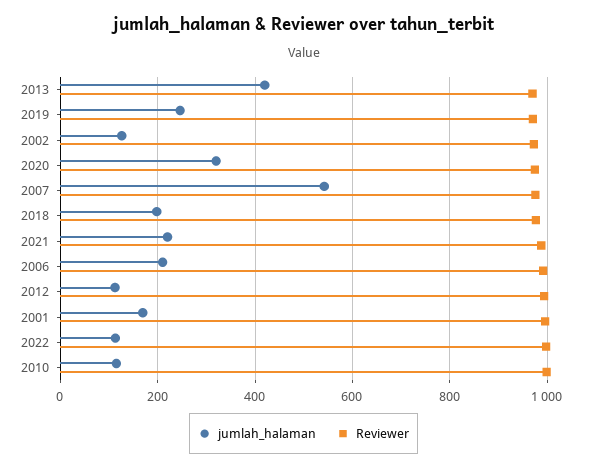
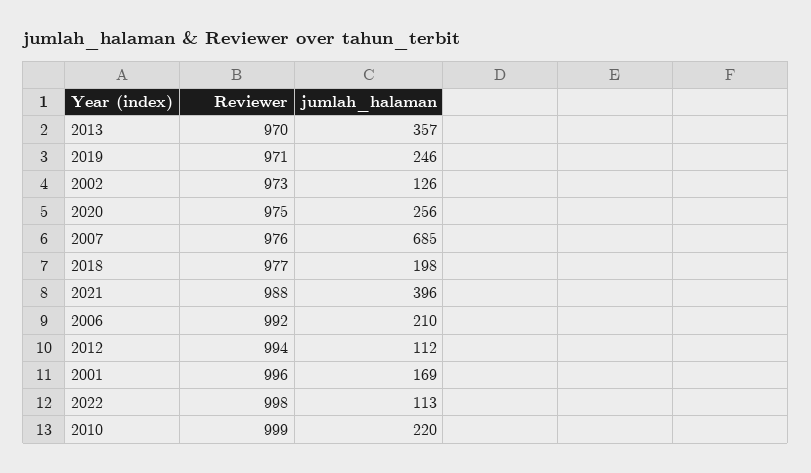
jumlah_halaman, 2013: 420 -> 357
jumlah_halaman, 2020: 320 -> 256
jumlah_halaman, 2007: 540 -> 685
jumlah_halaman, 2021: 220 -> 396
jumlah_halaman, 2010: 120 -> 220

